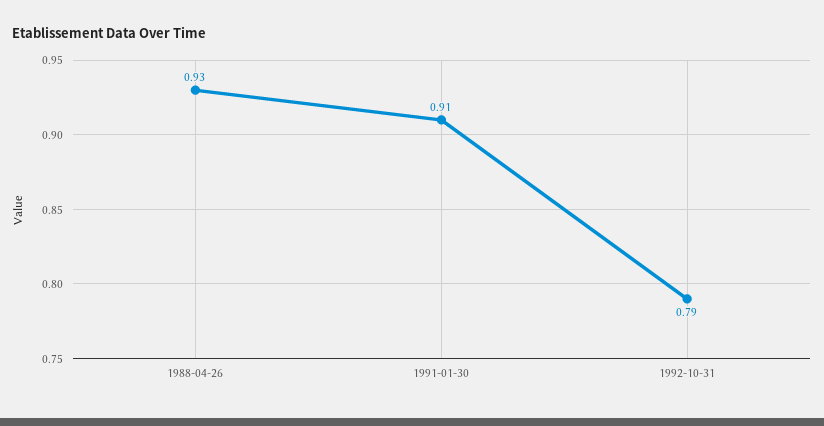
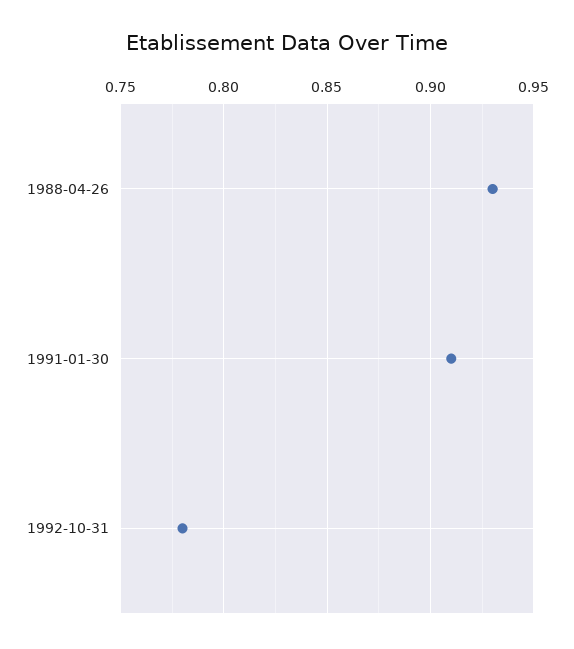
1992-10-31: 0.79 -> 0.78

